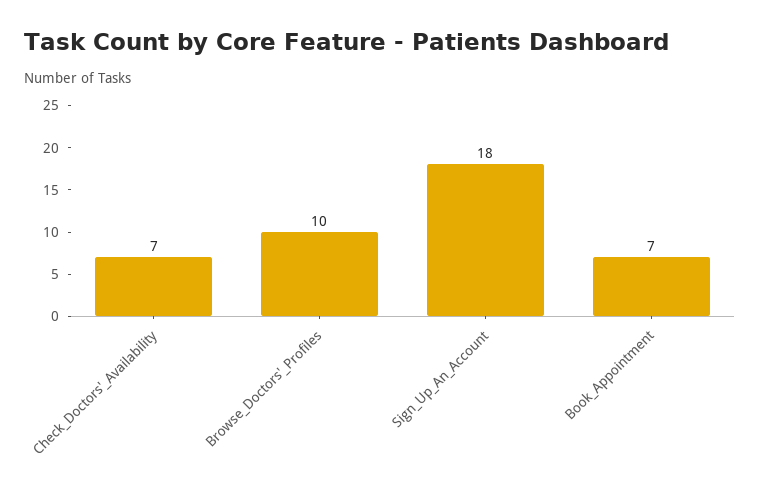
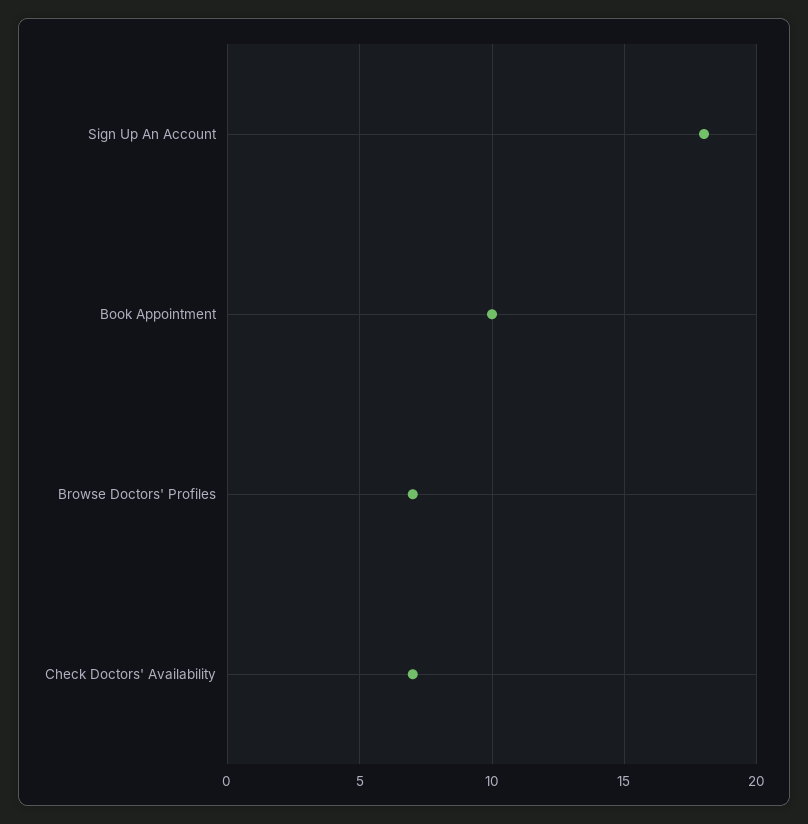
Browse_Doctors'_Profiles: 10 -> 7
Book_Appointment: 7 -> 10

